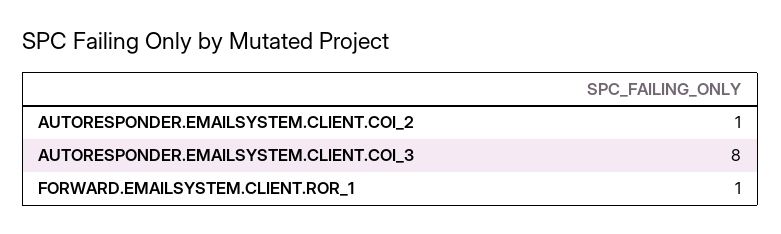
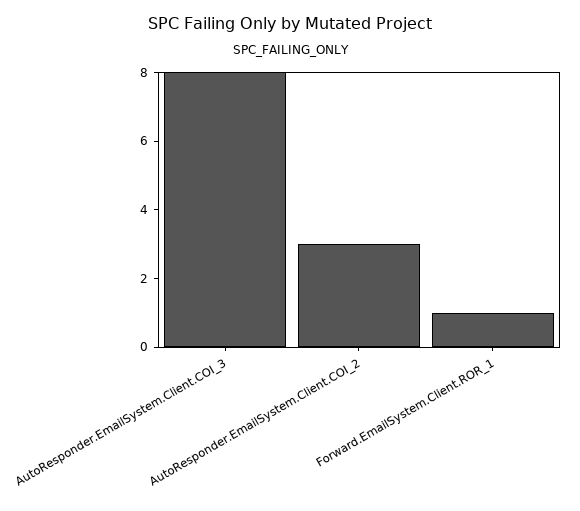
AUTORESPONDER.EMAILSYSTEM.CLIENT.COI_2: 1 -> 3

